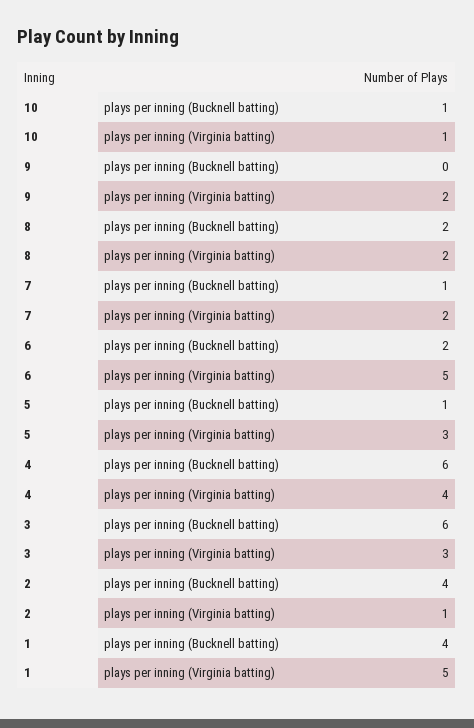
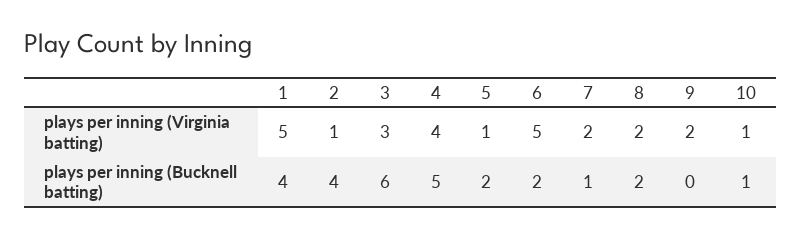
5, plays per inning (Bucknell batting): 1 -> 2
5, plays per inning (Virginia batting): 3 -> 1
4, plays per inning (Bucknell batting): 6 -> 5

